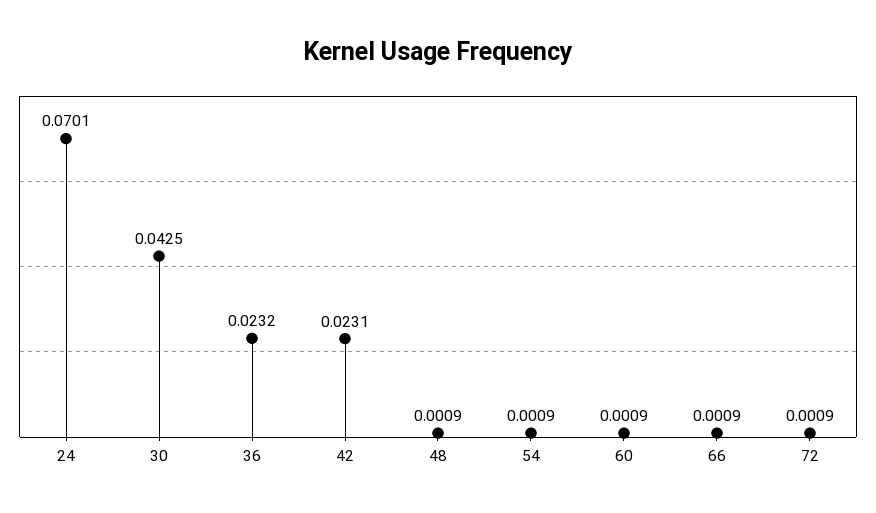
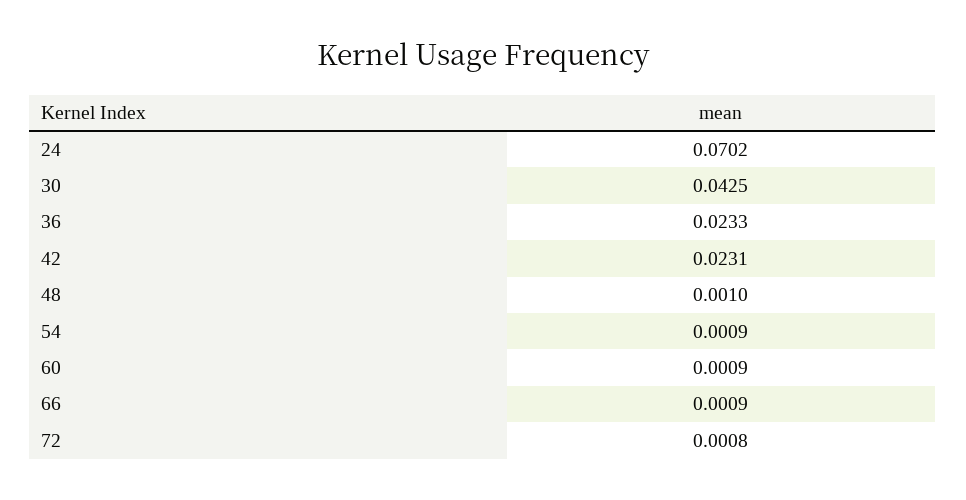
24: 0.0701 -> 0.0702
36: 0.0232 -> 0.0233
48: 0.0009 -> 0.001
72: 0.0009 -> 0.0008

